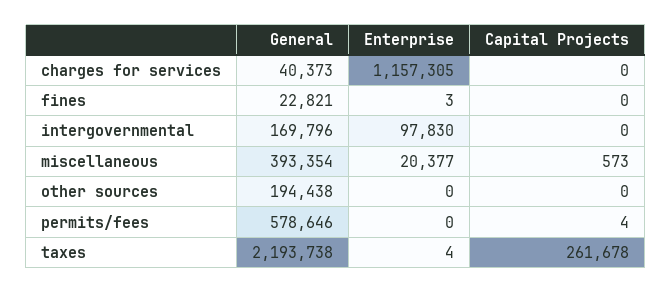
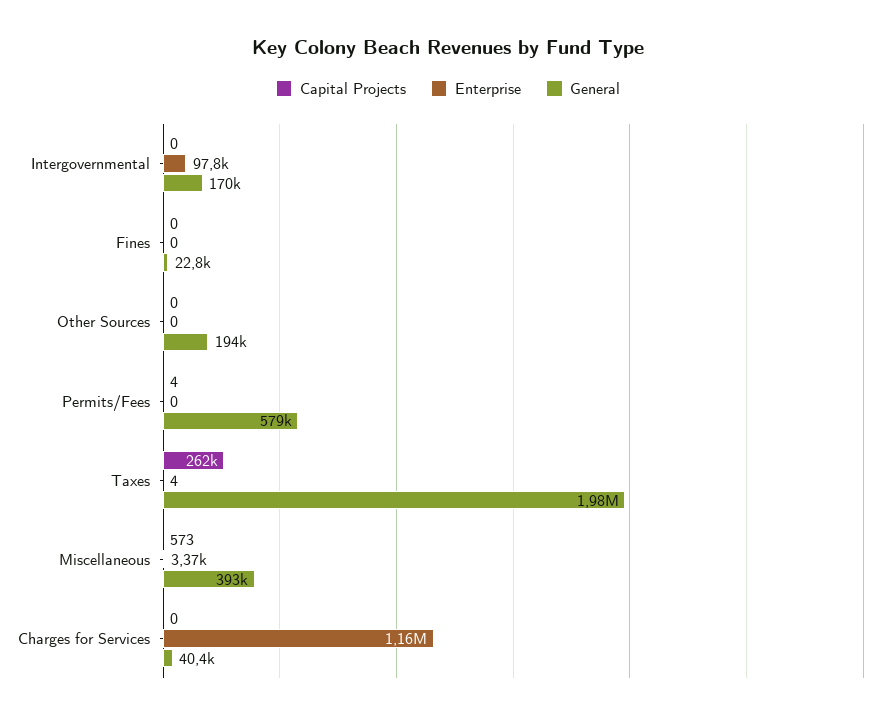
Enterprise, fines: 3 -> 0
Enterprise, miscellaneous: 20377 -> 3370
General, taxes: 2193738 -> 1980000

